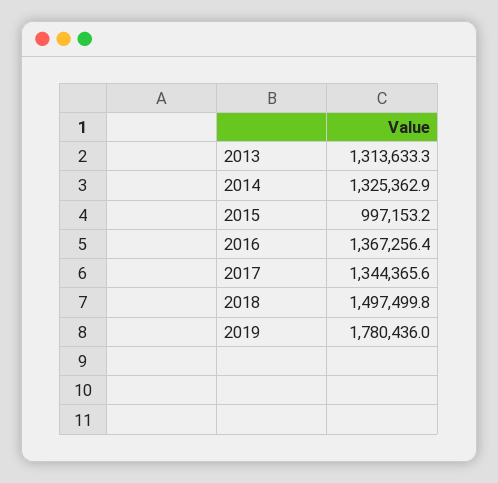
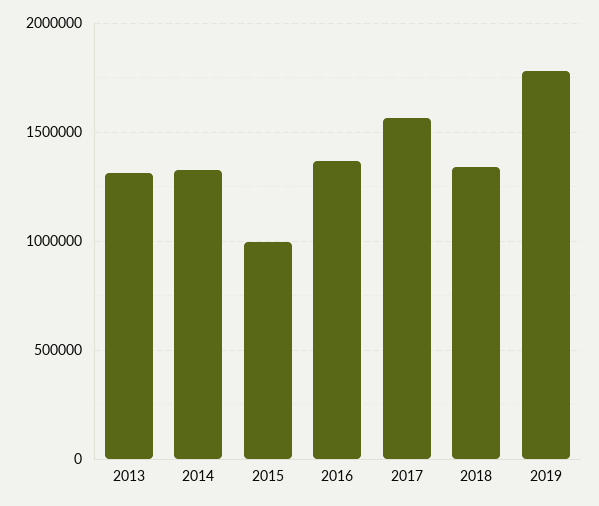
2017: 1344365.6 -> 1550000
2018: 1497499.8 -> 1350000

